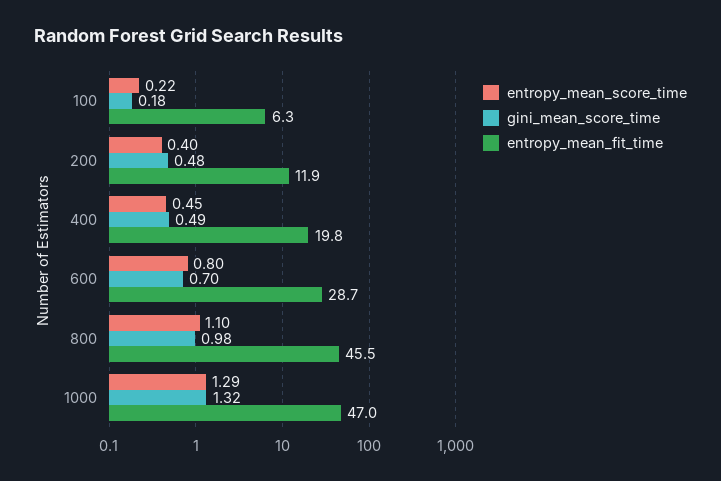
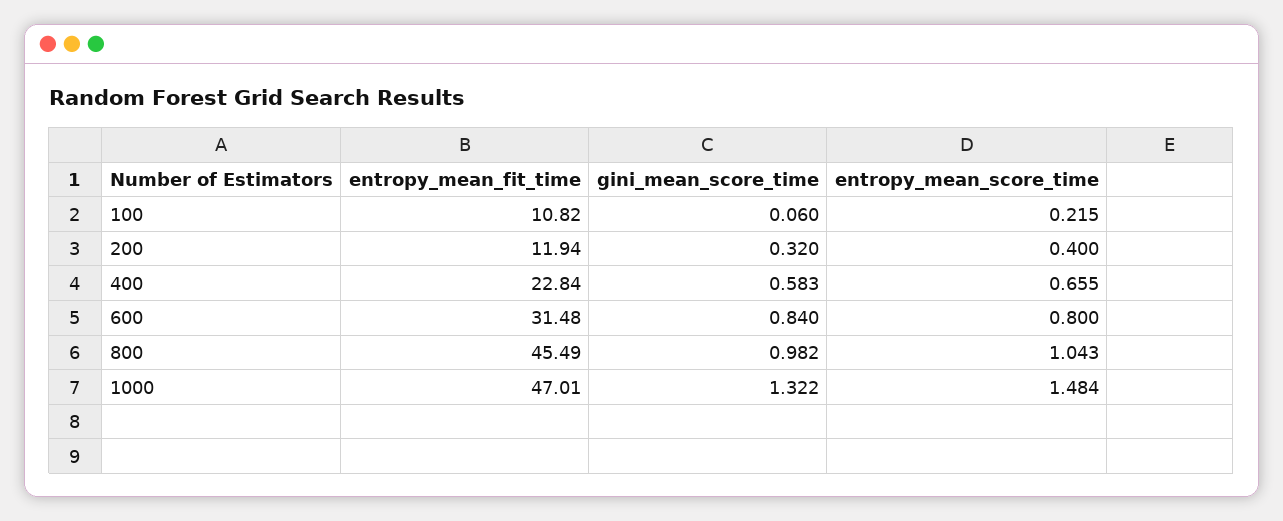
gini_mean_score_time, 100: 0.18 -> 0.06
entropy_mean_fit_time, 100: 6.3 -> 10.82
gini_mean_score_time, 200: 0.48 -> 0.32
entropy_mean_score_time, 400: 0.45 -> 0.655
gini_mean_score_time, 400: 0.49 -> 0.583
entropy_mean_fit_time, 400: 19.8 -> 22.84
gini_mean_score_time, 600: 0.7 -> 0.84
entropy_mean_fit_time, 600: 28.7 -> 31.48
entropy_mean_score_time, 800: 1.1 -> 1.043
entropy_mean_score_time, 1000: 1.29 -> 1.484

